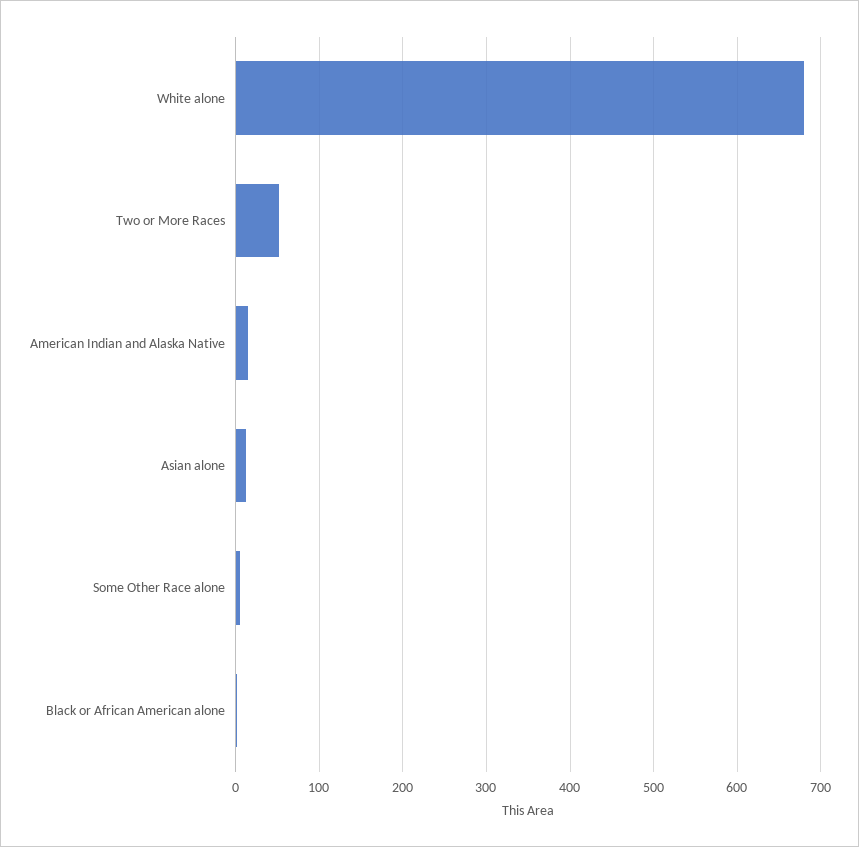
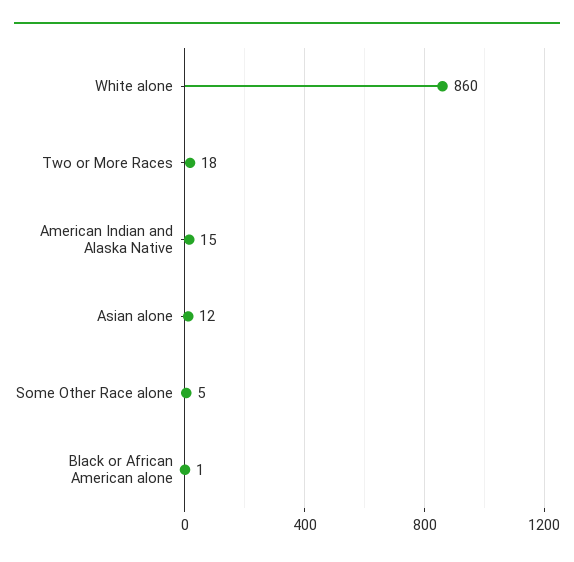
White alone: 680 -> 860
Two or More Races: 50 -> 18

